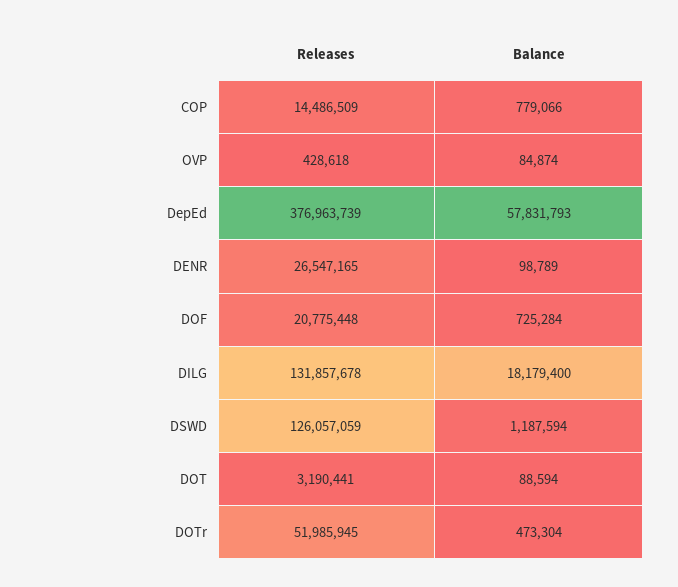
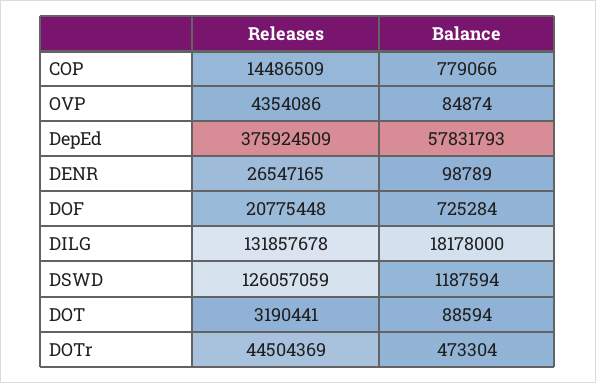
Releases, OVP: 428618 -> 4354086
Releases, DepEd: 376963739 -> 375924509
Balance, DILG: 18179400 -> 18178000
Releases, DOTr: 51985945 -> 44504369

